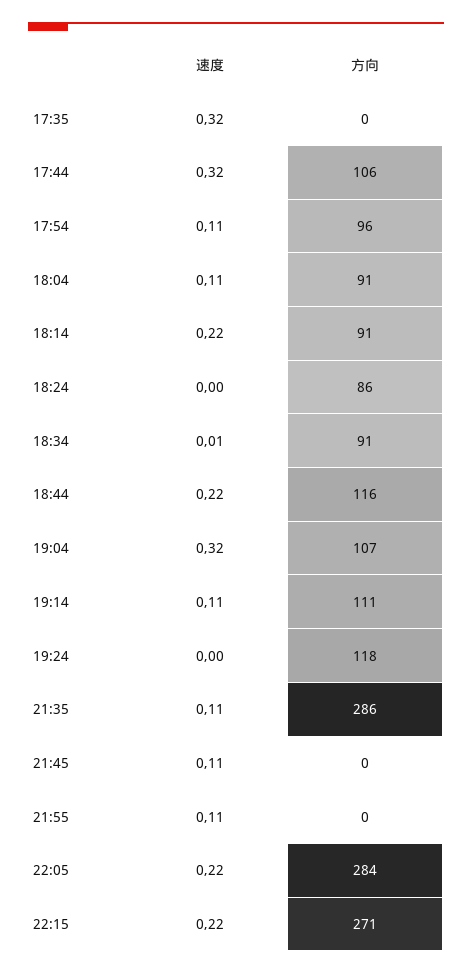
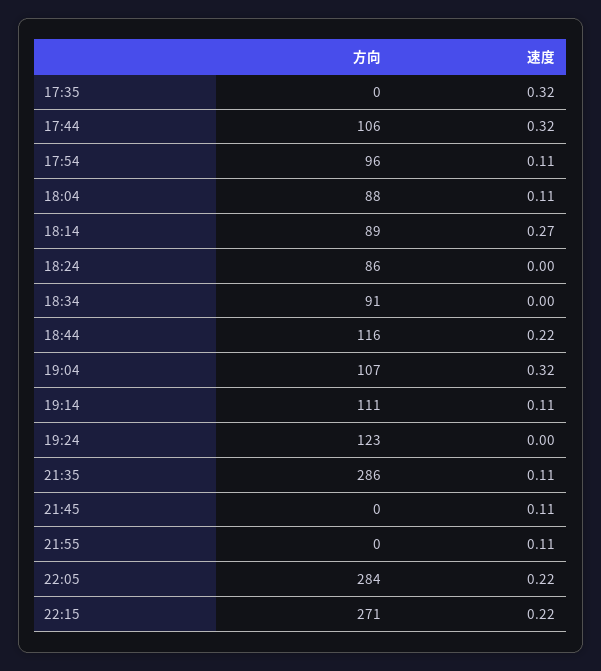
方向, 18:04: 91 -> 88
速度, 18:14: 0.22 -> 0.27
方向, 18:14: 91 -> 89
速度, 18:34: 0.01 -> 0
方向, 19:24: 118 -> 123

